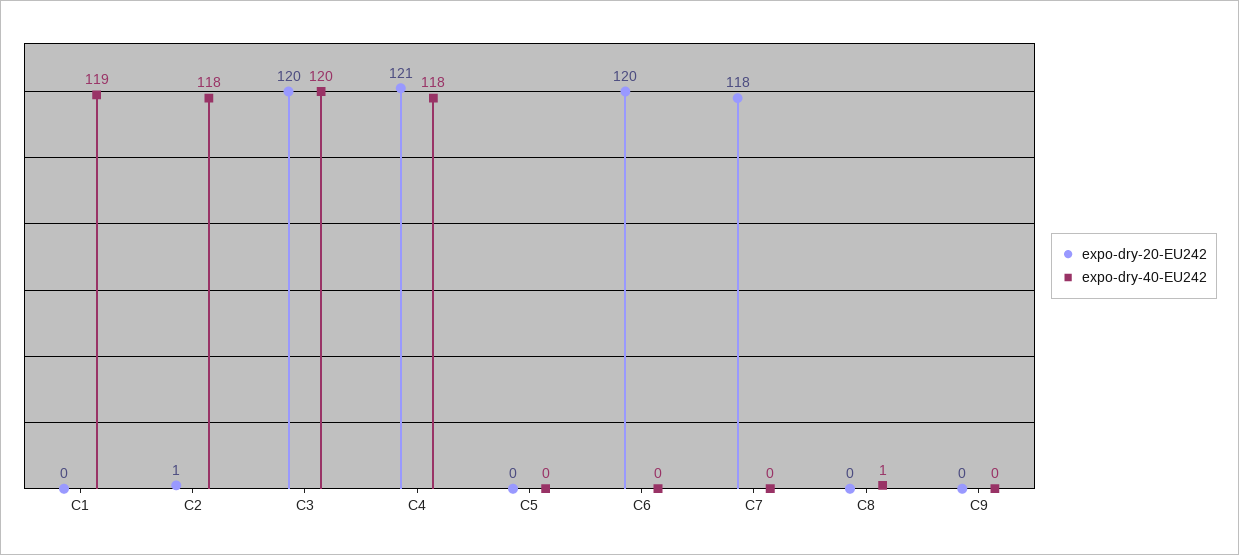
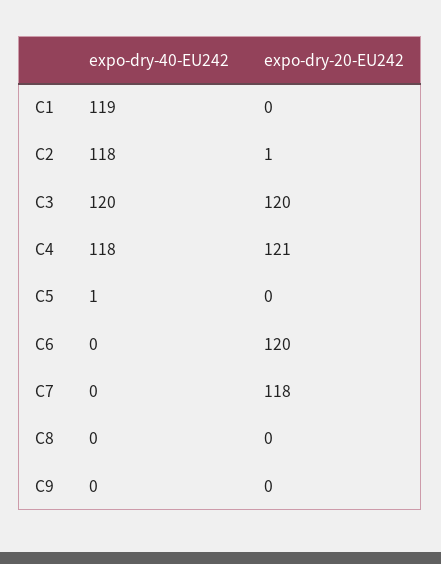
expo-dry-40-EU242, C5: 0 -> 1
expo-dry-40-EU242, C8: 1 -> 0

